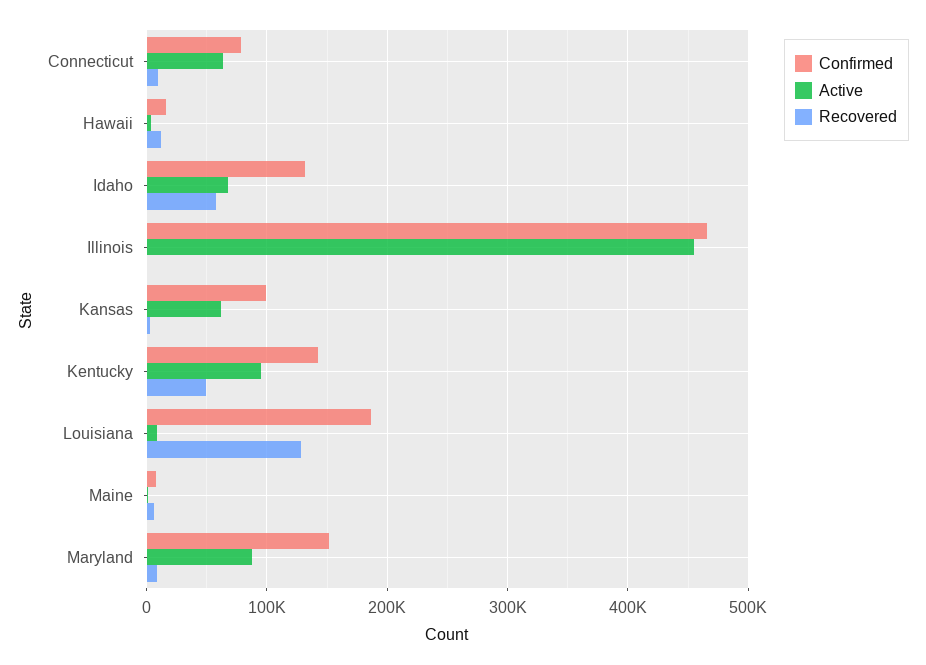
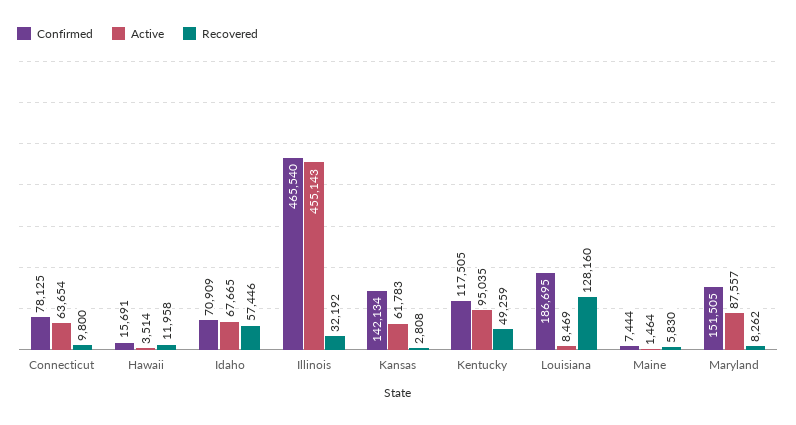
Confirmed, Idaho: 130000 -> 70909
Recovered, Illinois: 0 -> 32192
Confirmed, Kansas: 100000 -> 142134
Confirmed, Kentucky: 140000 -> 117505

